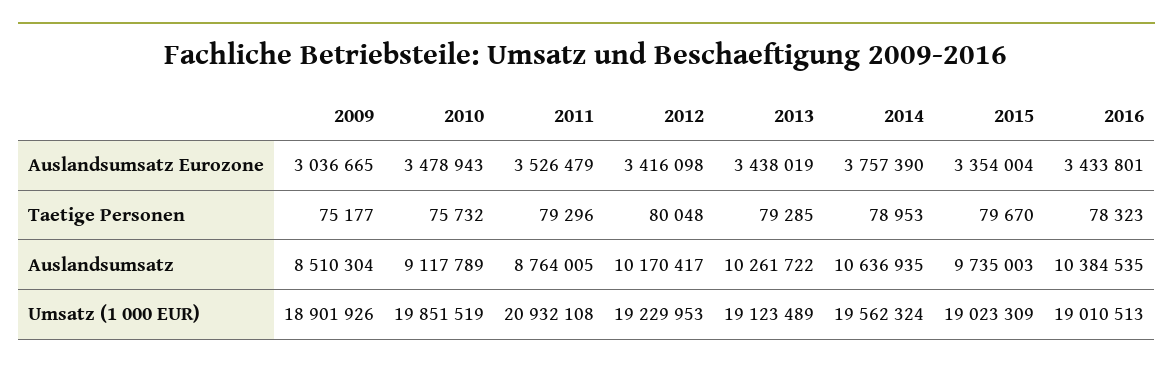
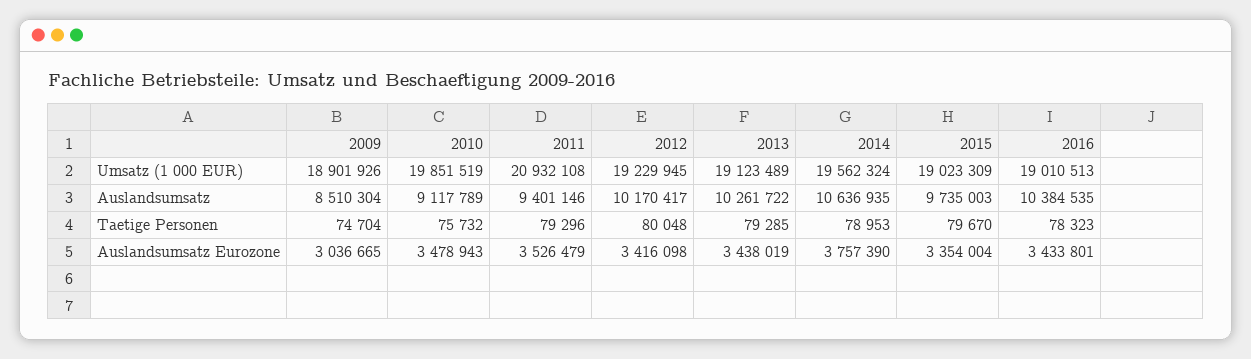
2009, Taetige Personen: 75177 -> 74704
2011, Auslandsumsatz: 8764005 -> 9401146
2012, Umsatz (1 000 EUR): 19229953 -> 19229945

